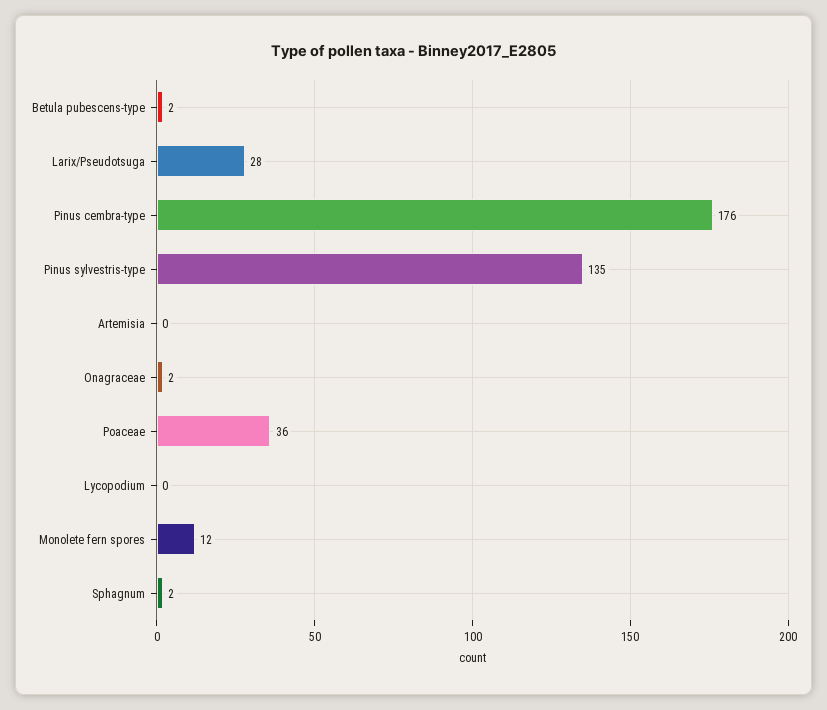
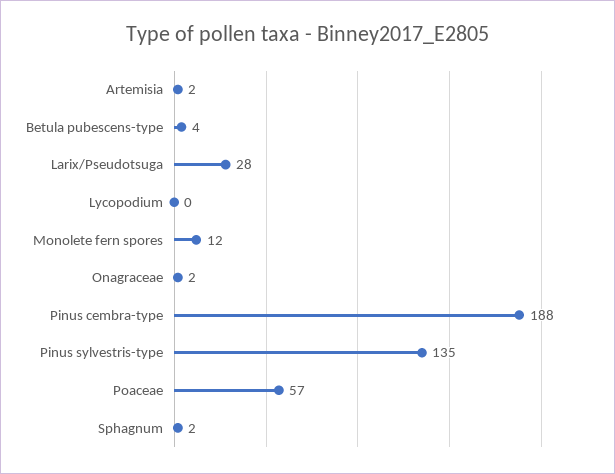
Betula pubescens-type: 2 -> 4
Pinus cembra-type: 176 -> 188
Artemisia: 0 -> 2
Poaceae: 36 -> 57

